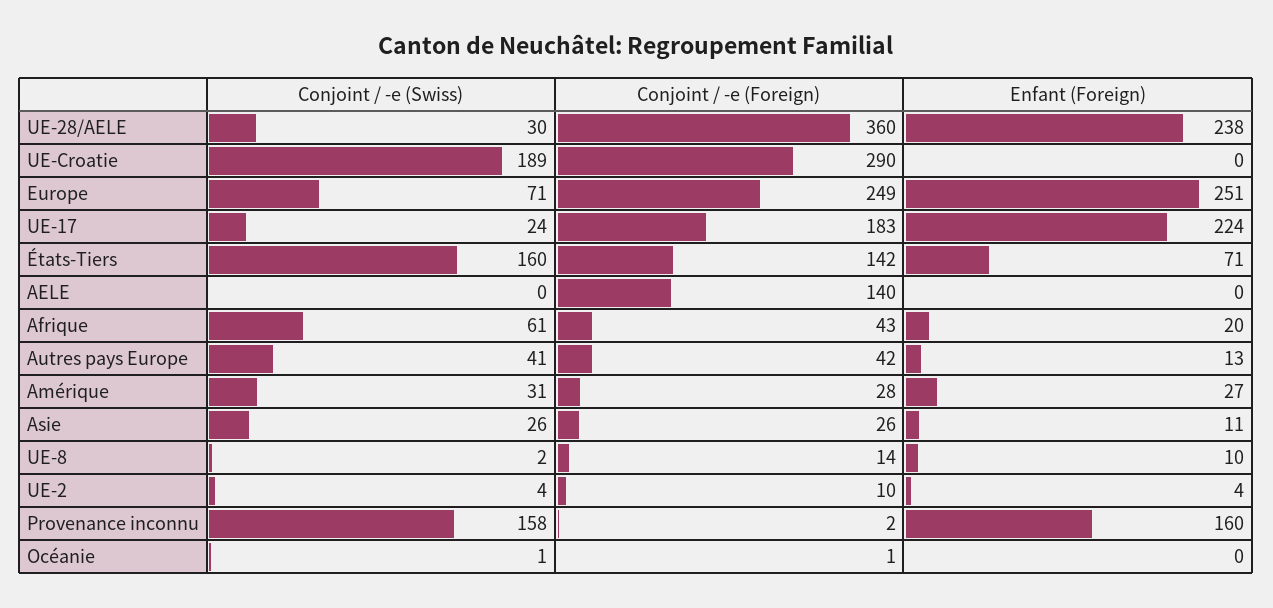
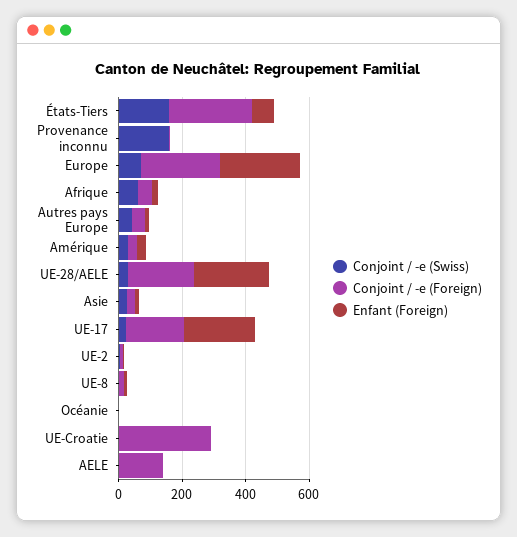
Conjoint / -e (Foreign), UE-28/AELE: 360 -> 200
Conjoint / -e (Swiss), UE-Croatie: 189 -> 0
Conjoint / -e (Foreign), États-Tiers: 142 -> 250
Enfant (Foreign), Provenance inconnu: 160 -> 0

